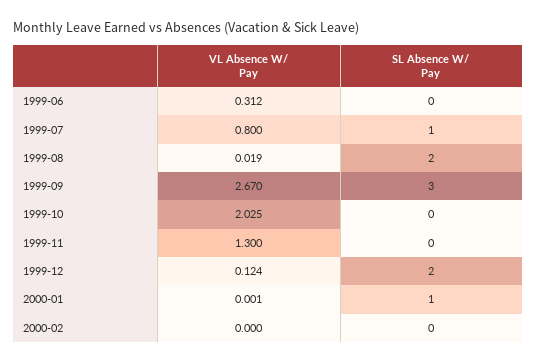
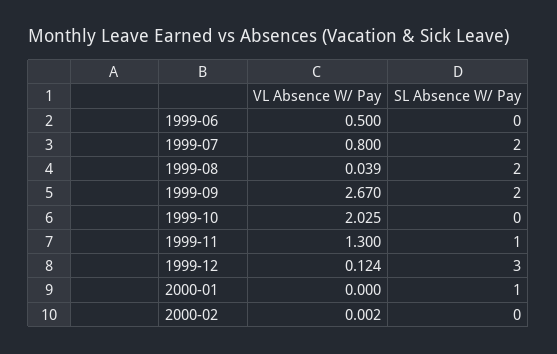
VL Absence W/ Pay, 1999-06: 0.312 -> 0.5
SL Absence W/ Pay, 1999-07: 1 -> 2
VL Absence W/ Pay, 1999-08: 0.019 -> 0.039
SL Absence W/ Pay, 1999-09: 3 -> 2
SL Absence W/ Pay, 1999-11: 0 -> 1
SL Absence W/ Pay, 1999-12: 2 -> 3
VL Absence W/ Pay, 2000-01: 0.001 -> 0
VL Absence W/ Pay, 2000-02: 0 -> 0.002

